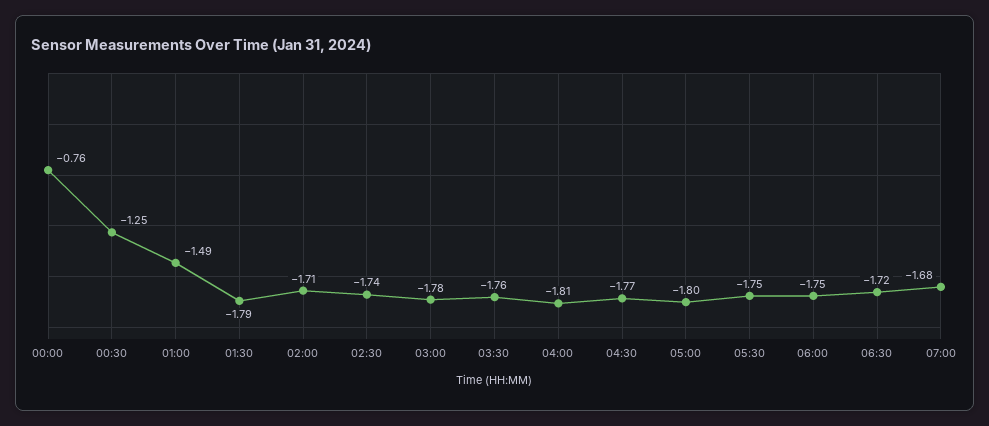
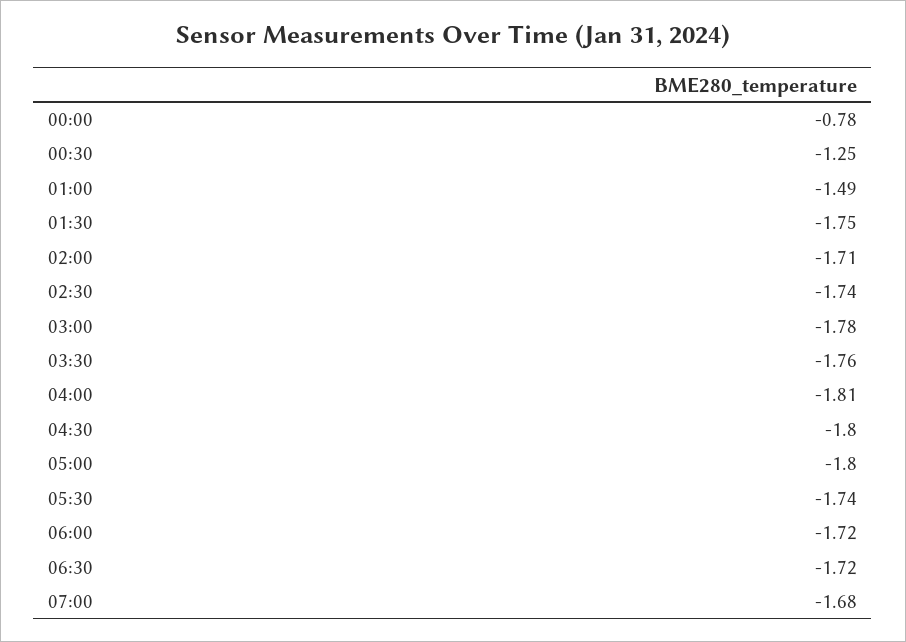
00:00: -0.76 -> -0.78
01:30: -1.79 -> -1.75
04:30: -1.77 -> -1.8
05:30: -1.75 -> -1.74
06:00: -1.75 -> -1.72

